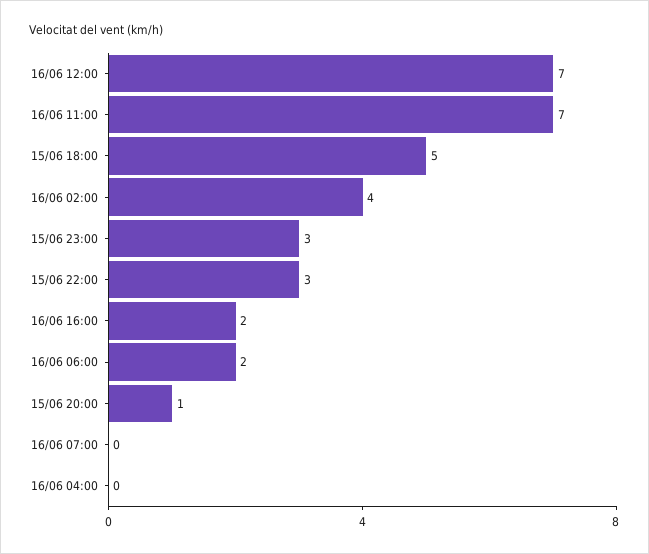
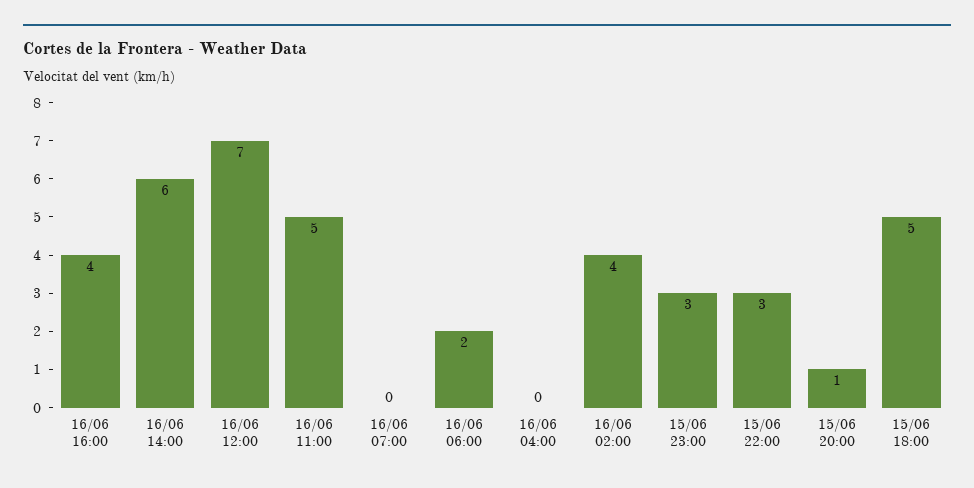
16/06 11:00: 7 -> 5
16/06 16:00: 2 -> 4
16/06 14:00: none -> 6

